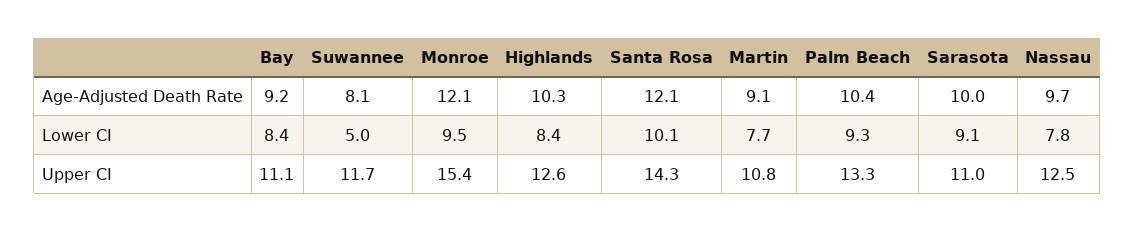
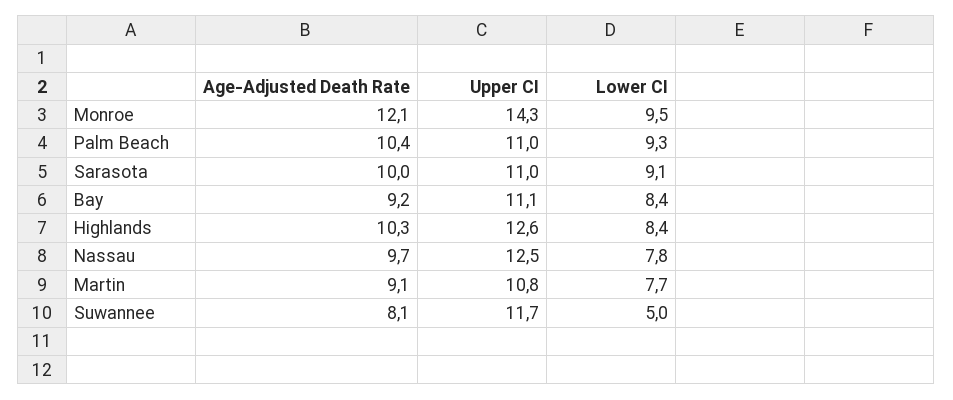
Santa Rosa, Age-Adjusted Death Rate: 12.1 -> none
Santa Rosa, Lower CI: 10.1 -> none
Monroe, Upper CI: 15.4 -> 14.3
Santa Rosa, Upper CI: 14.3 -> none
Palm Beach, Upper CI: 13.3 -> 11

